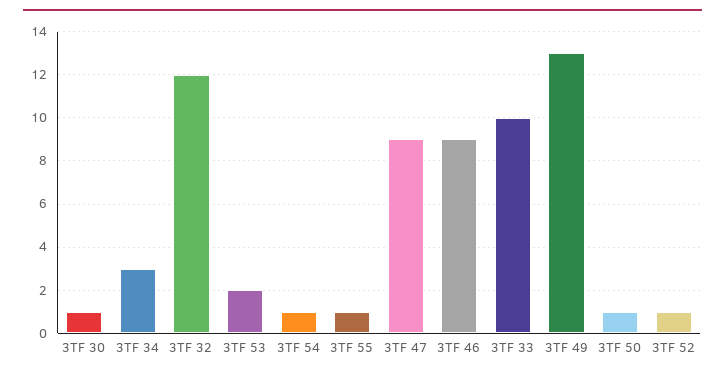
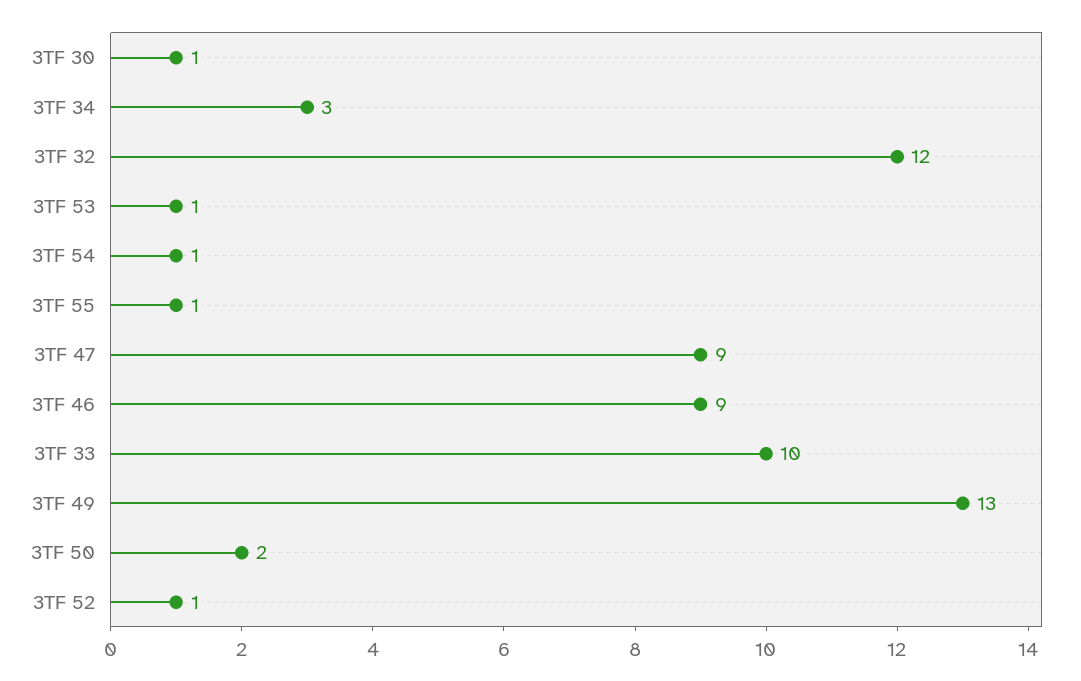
3TF 53: 2 -> 1
3TF 50: 1 -> 2

